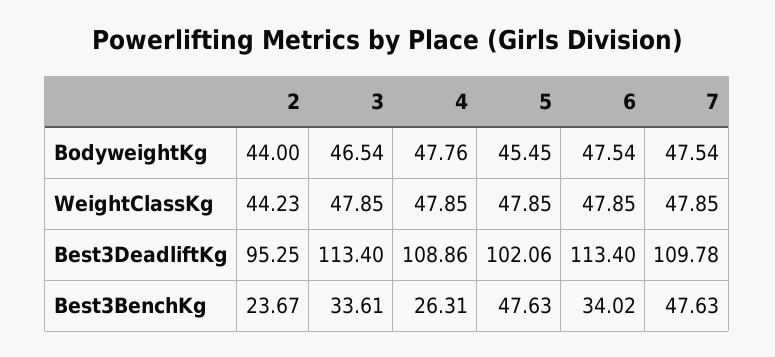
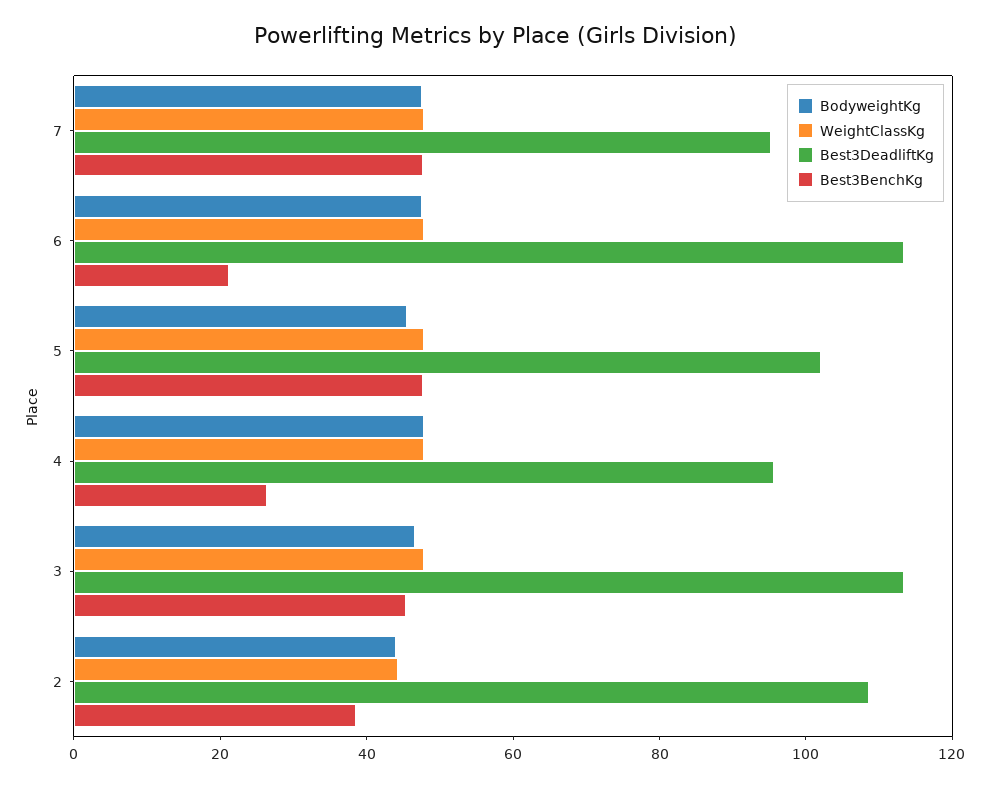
Best3DeadliftKg, 2: 95.25 -> 110
Best3DeadliftKg, 4: 108.86 -> 95
Best3DeadliftKg, 7: 109.78 -> 95
Best3BenchKg, 2: 23.67 -> 40
Best3BenchKg, 3: 33.61 -> 45
Best3BenchKg, 6: 34.02 -> 20

